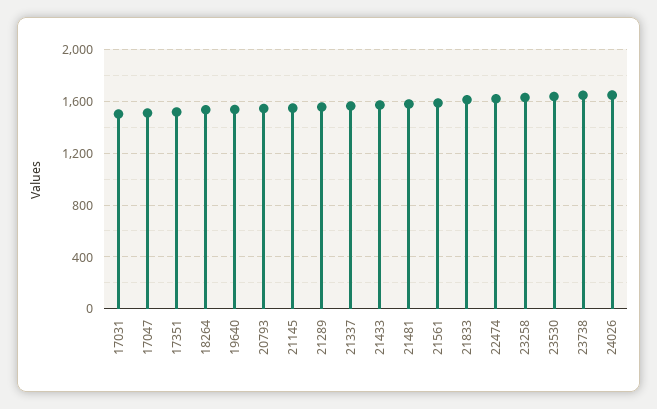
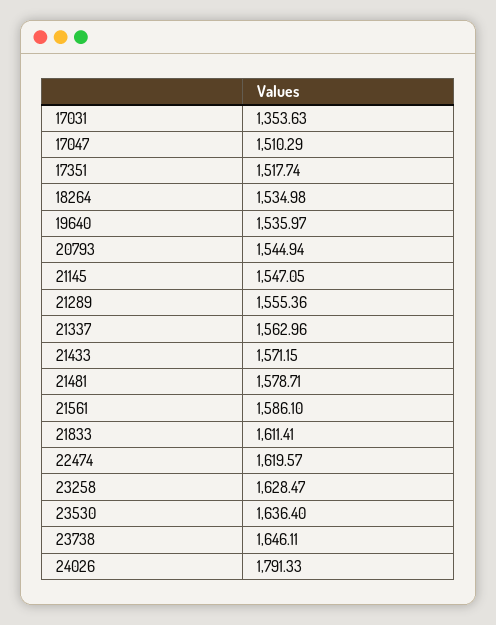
17031: 1500 -> 1353.63
24026: 1650 -> 1791.33

